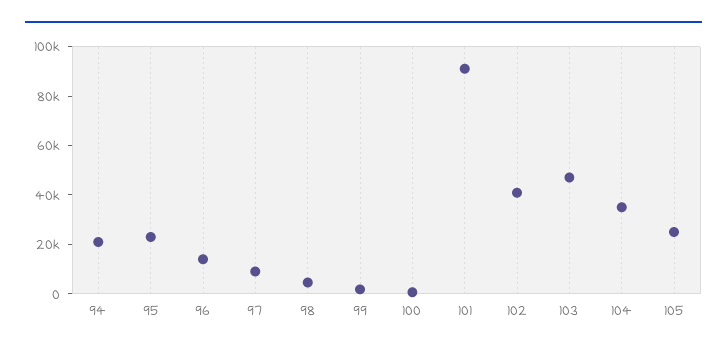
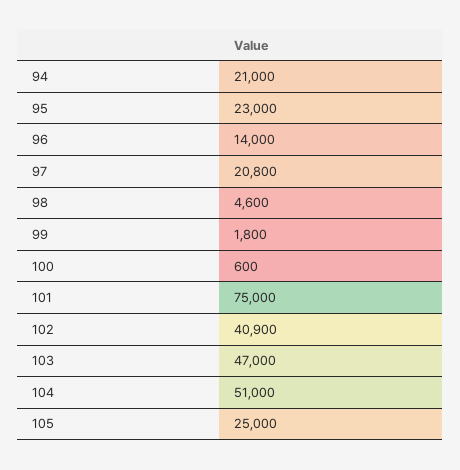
97: 10000 -> 20800
101: 90000 -> 75000
104: 35000 -> 51000

